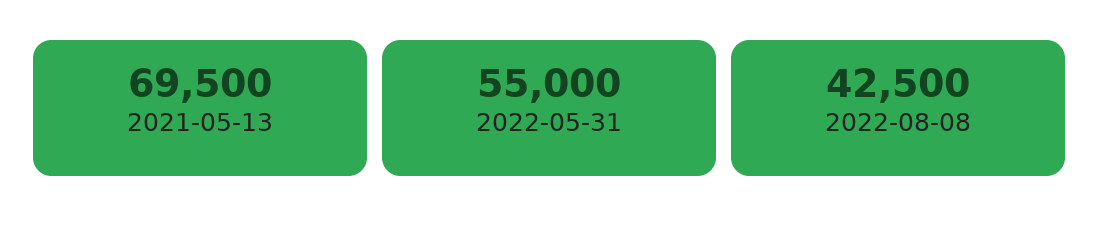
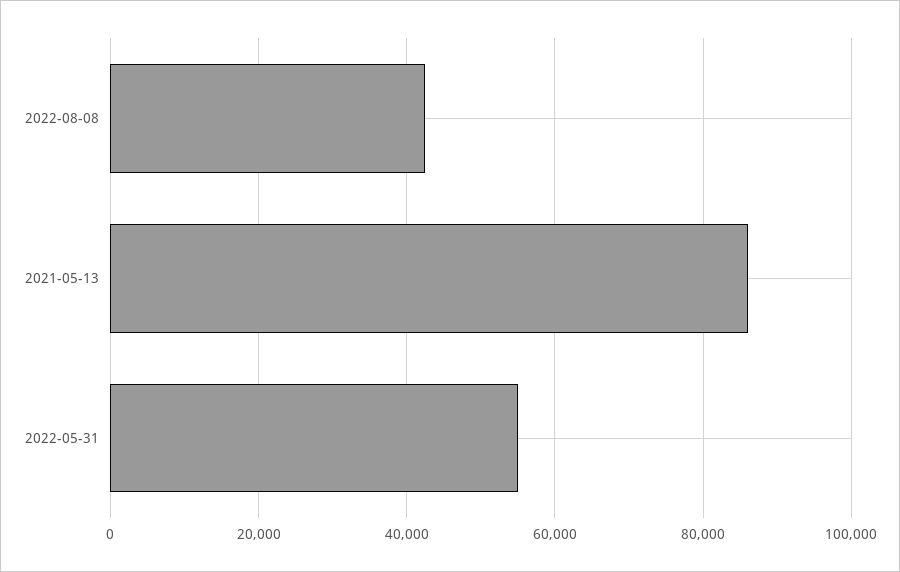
2021-05-13: 69500 -> 86000

